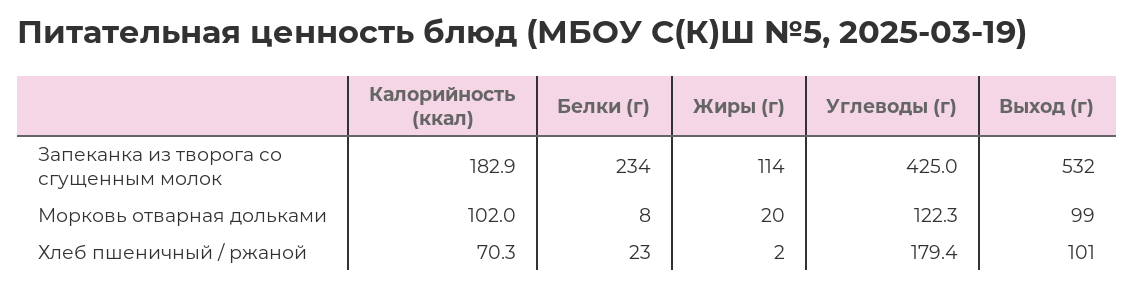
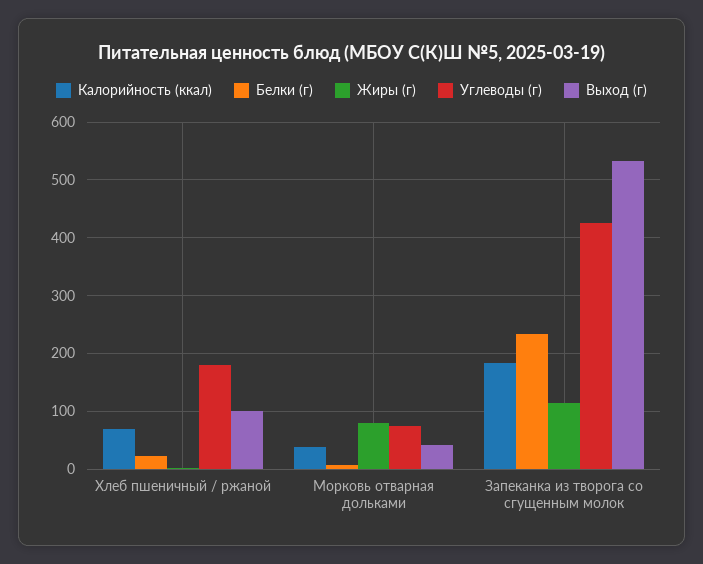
Калорийность (ккал), Морковь отварная дольками: 102 -> 40
Жиры (г), Морковь отварная дольками: 20 -> 80
Углеводы (г), Морковь отварная дольками: 122.3 -> 80
Выход (г), Морковь отварная дольками: 99 -> 40

